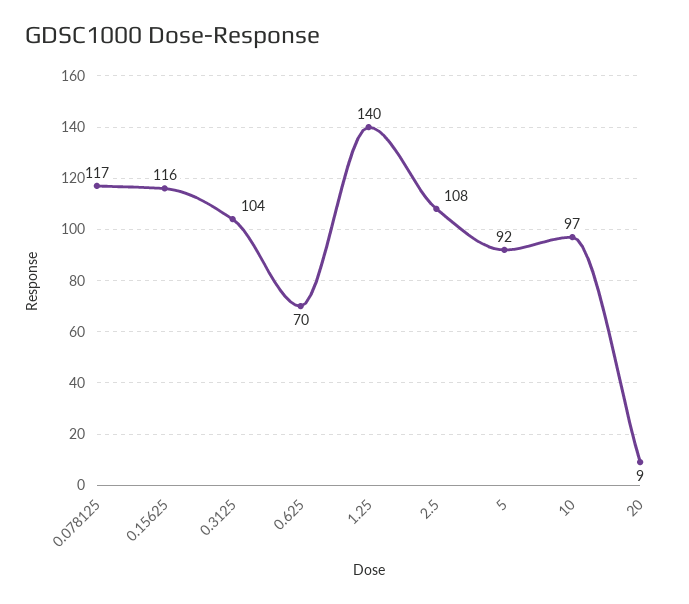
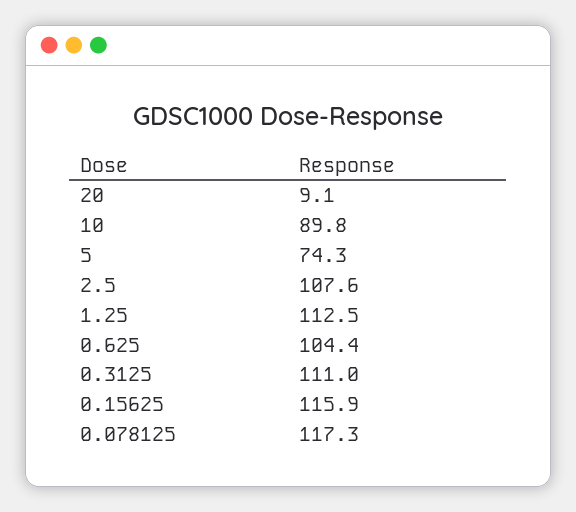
0.3125: 104 -> 111
0.625: 70 -> 104.4
1.25: 140 -> 112.5
5: 92 -> 74.3
10: 97 -> 89.8

